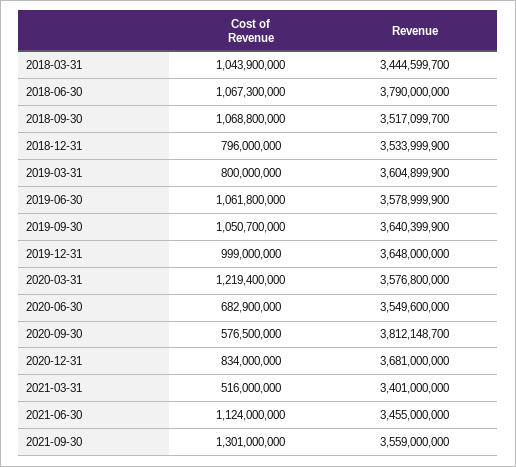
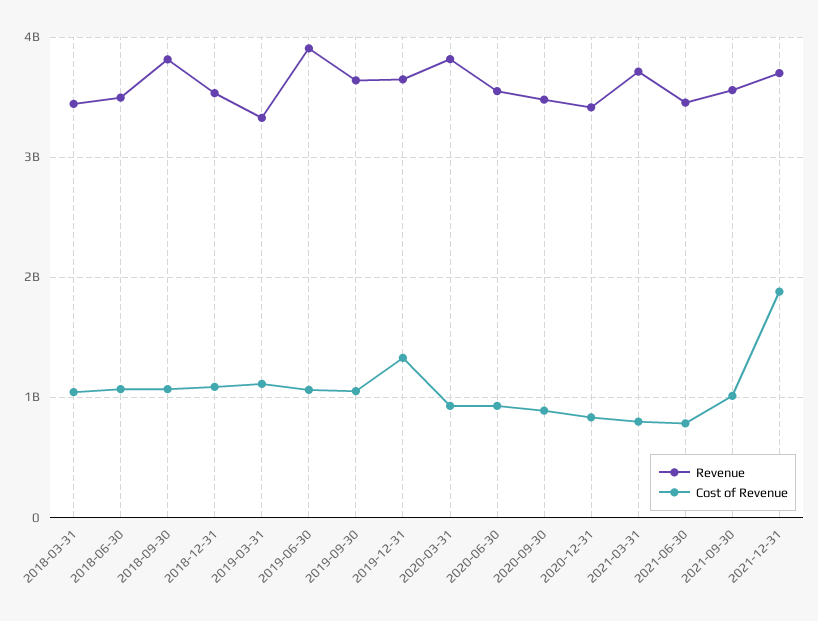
Revenue, 2018-06-30: 3790000000 -> 3500000000
Revenue, 2018-09-30: 3517099700 -> 3800000000
Cost of Revenue, 2018-12-31: 796000000 -> 1100000000
Cost of Revenue, 2019-03-31: 800000000 -> 1100000000
Revenue, 2019-03-31: 3604899900 -> 3300000000
Revenue, 2019-06-30: 3578999900 -> 3900000000
Cost of Revenue, 2019-12-31: 999000000 -> 1300000000
Cost of Revenue, 2020-03-31: 1219400000 -> 900000000
Revenue, 2020-03-31: 3576800000 -> 3800000000
Cost of Revenue, 2020-06-30: 682900000 -> 900000000
Cost of Revenue, 2020-09-30: 576500000 -> 900000000
Revenue, 2020-09-30: 3812148700 -> 3500000000
Revenue, 2020-12-31: 3681000000 -> 3400000000
Cost of Revenue, 2021-03-31: 516000000 -> 800000000
Revenue, 2021-03-31: 3401000000 -> 3700000000
Cost of Revenue, 2021-06-30: 1124000000 -> 800000000
Cost of Revenue, 2021-09-30: 1301000000 -> 1000000000
Revenue, 2021-12-31: none -> 3700000000
Cost of Revenue, 2021-12-31: none -> 1900000000

